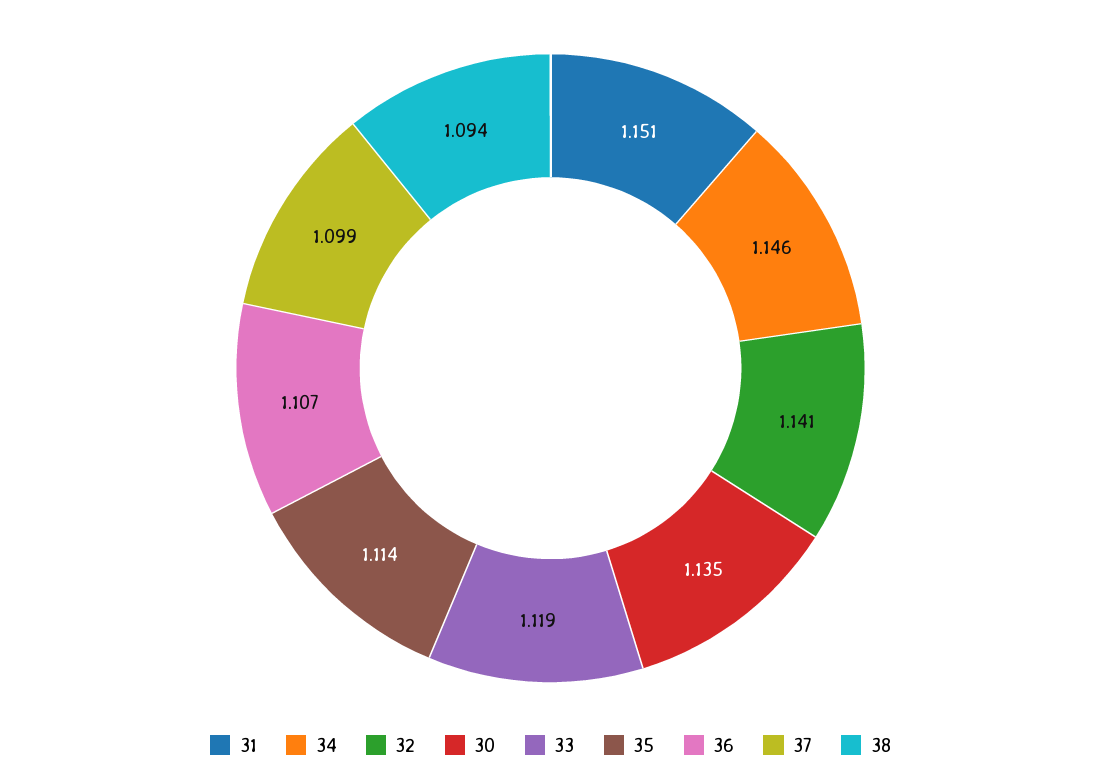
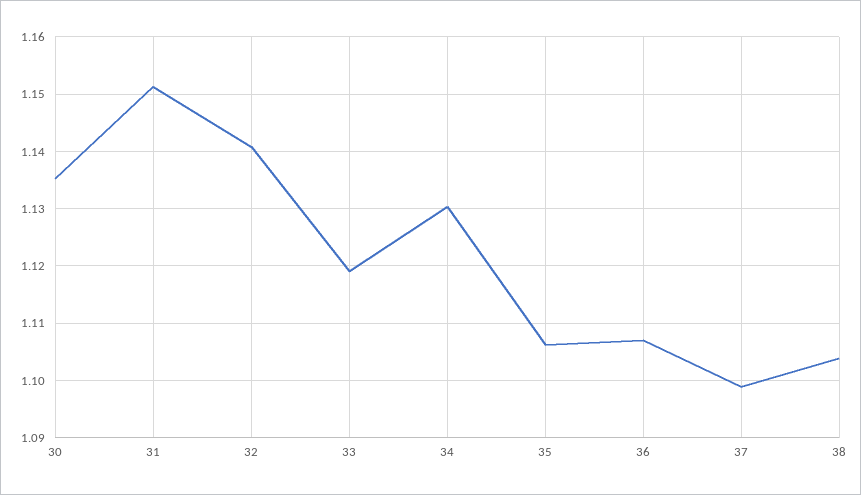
34: 1.146 -> 1.13
35: 1.114 -> 1.106
38: 1.094 -> 1.104

